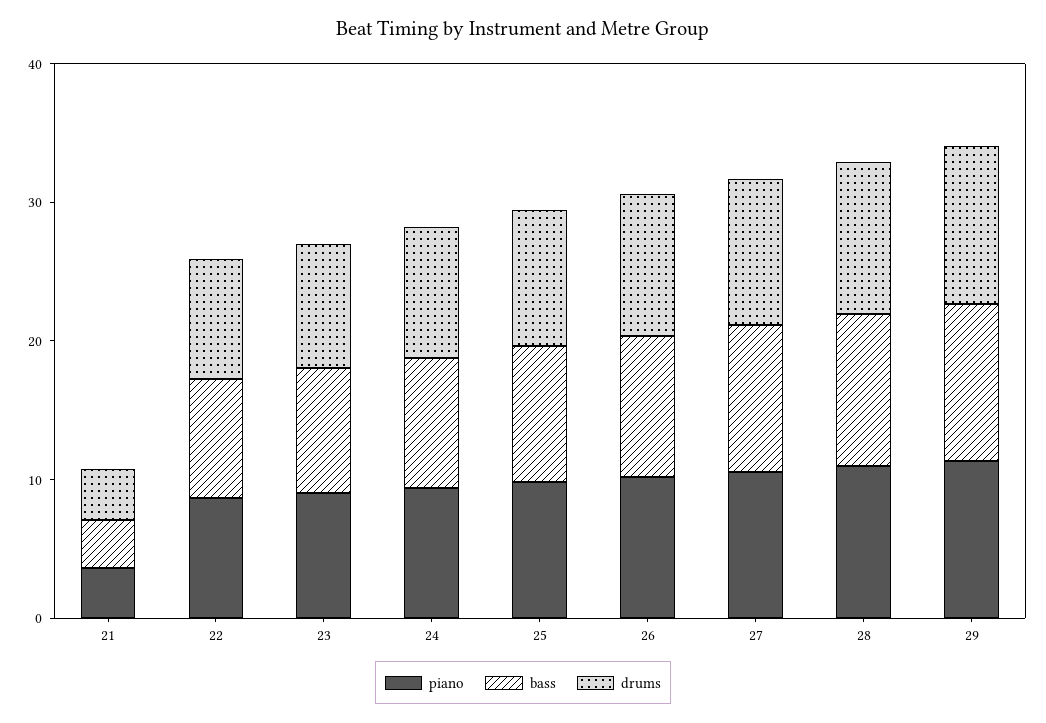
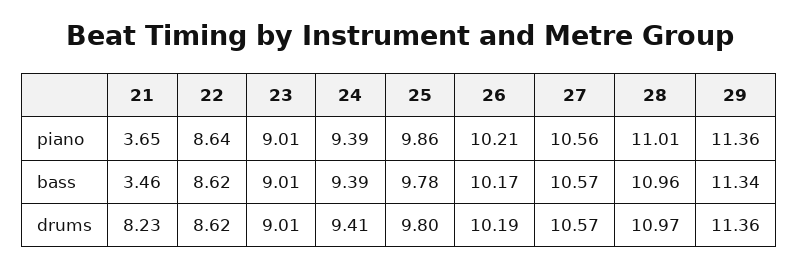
drums, 21: 4 -> 8.23

